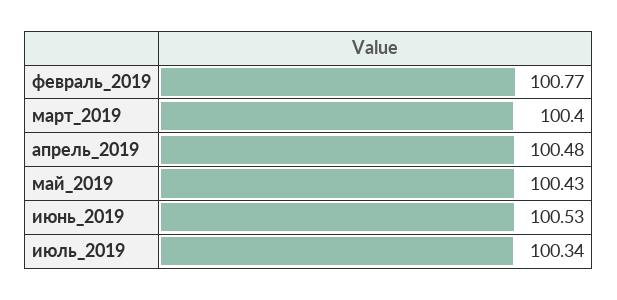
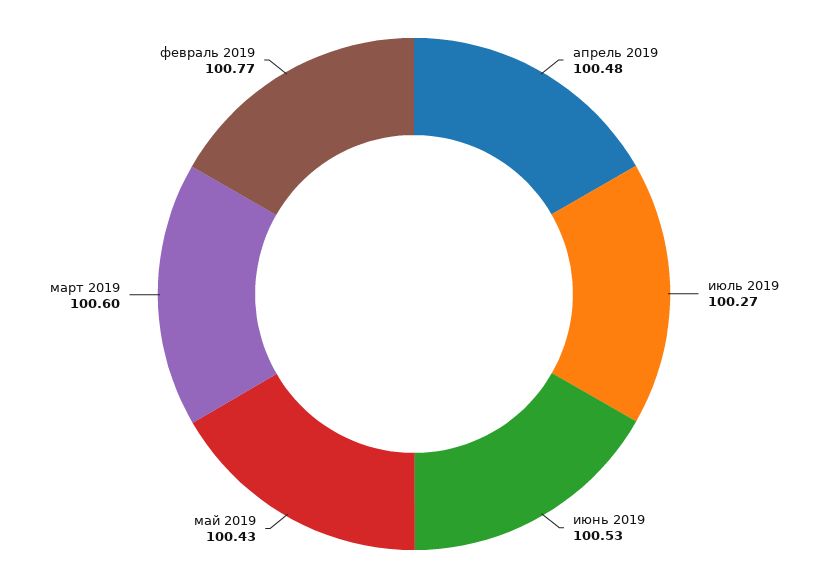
март_2019: 100.4 -> 100.6
июль_2019: 100.34 -> 100.27

